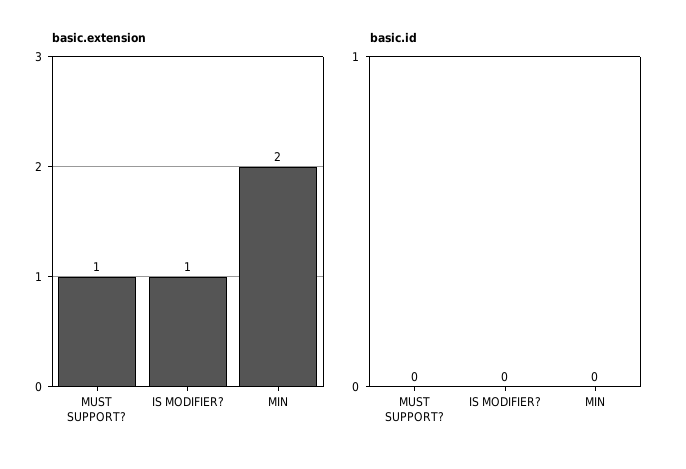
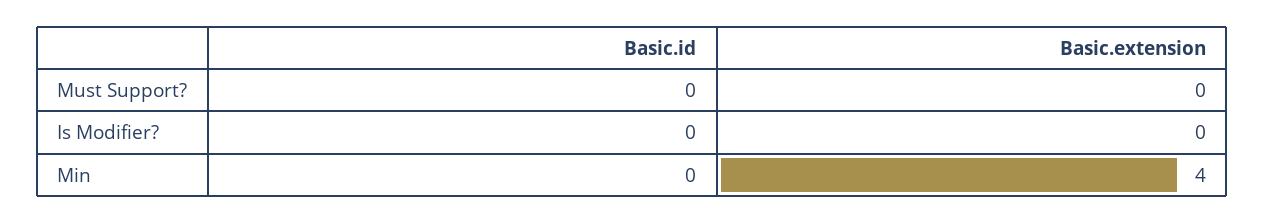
basic.extension, MUST SUPPORT?: 1 -> 0
basic.extension, IS MODIFIER?: 1 -> 0
basic.extension, MIN: 2 -> 4

